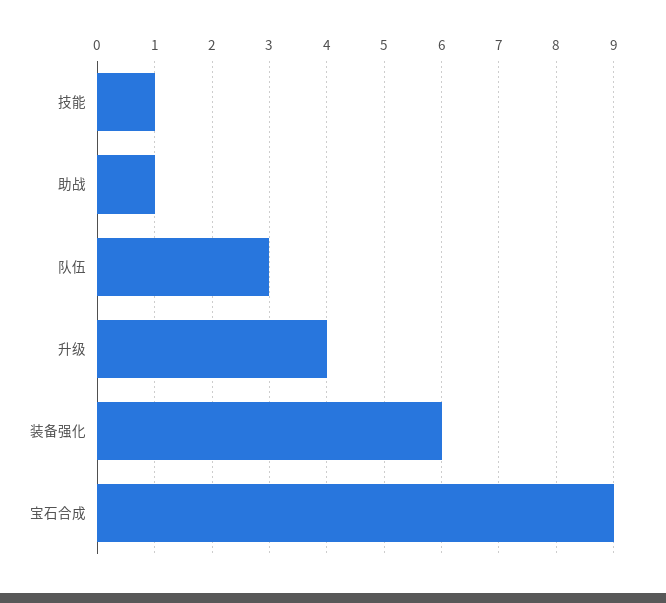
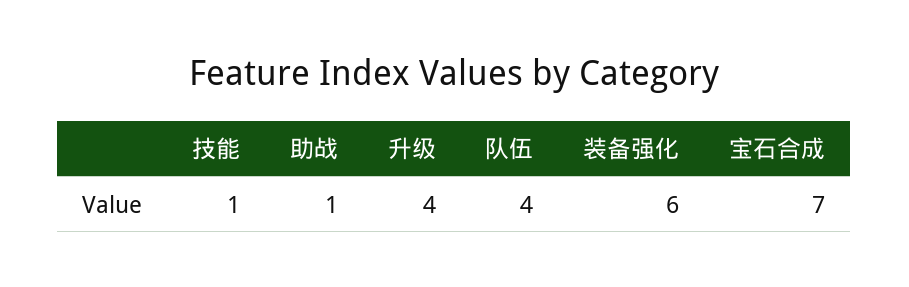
队伍: 3 -> 4
宝石合成: 9 -> 7

